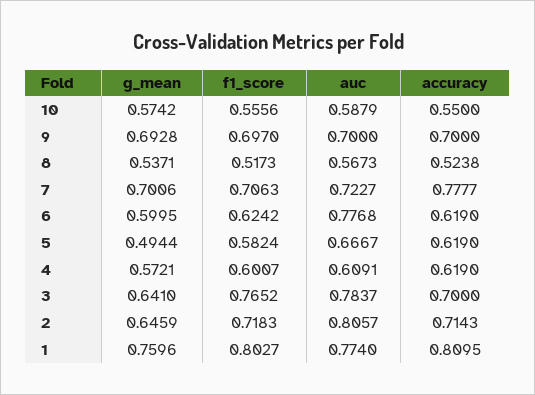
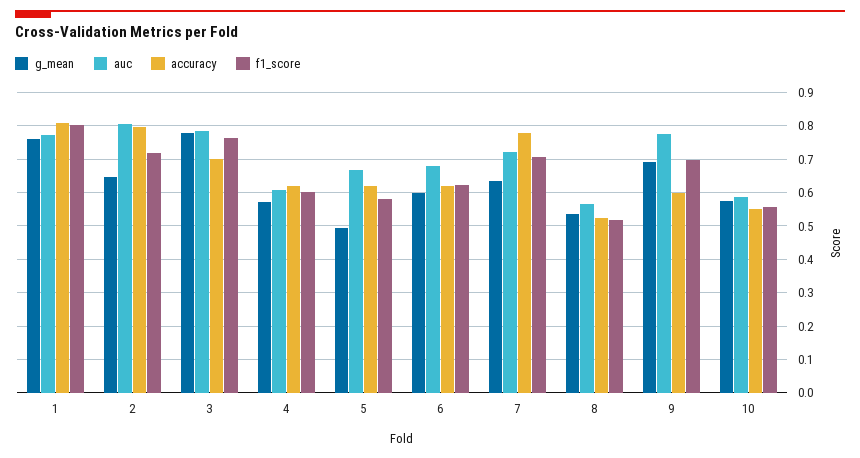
auc, 9: 0.7 -> 0.78
accuracy, 9: 0.7 -> 0.6
g_mean, 7: 0.7006 -> 0.64
auc, 6: 0.7768 -> 0.68
g_mean, 3: 0.641 -> 0.78
accuracy, 2: 0.7143 -> 0.8

